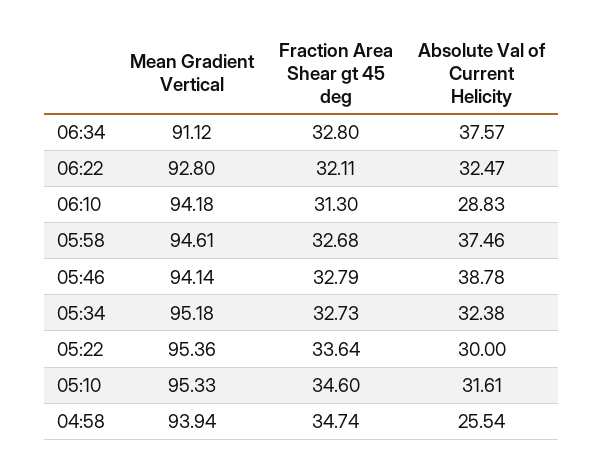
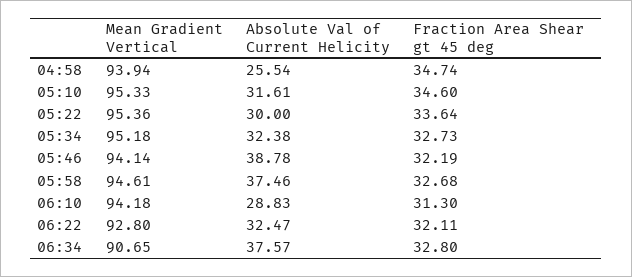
Mean Gradient Vertical, 06:34: 91.12 -> 90.65
Fraction Area Shear gt 45 deg, 05:46: 32.79 -> 32.19

